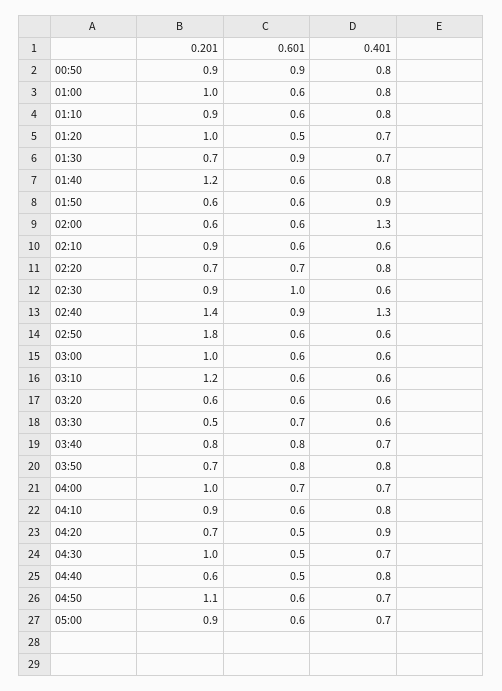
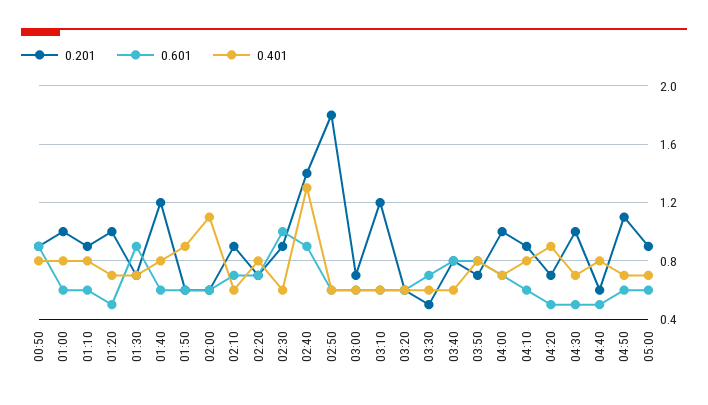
0.401, 02:00: 1.3 -> 1.1
0.601, 02:10: 0.6 -> 0.7
0.201, 03:00: 1 -> 0.7
0.401, 03:40: 0.7 -> 0.6

